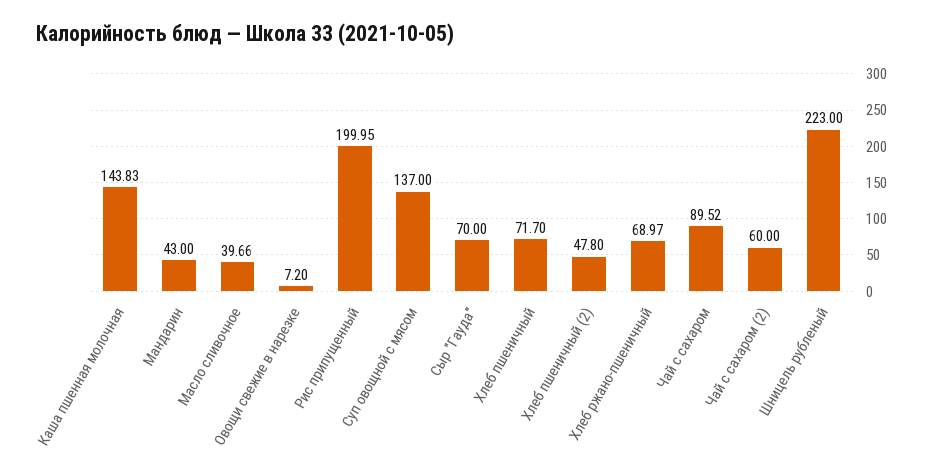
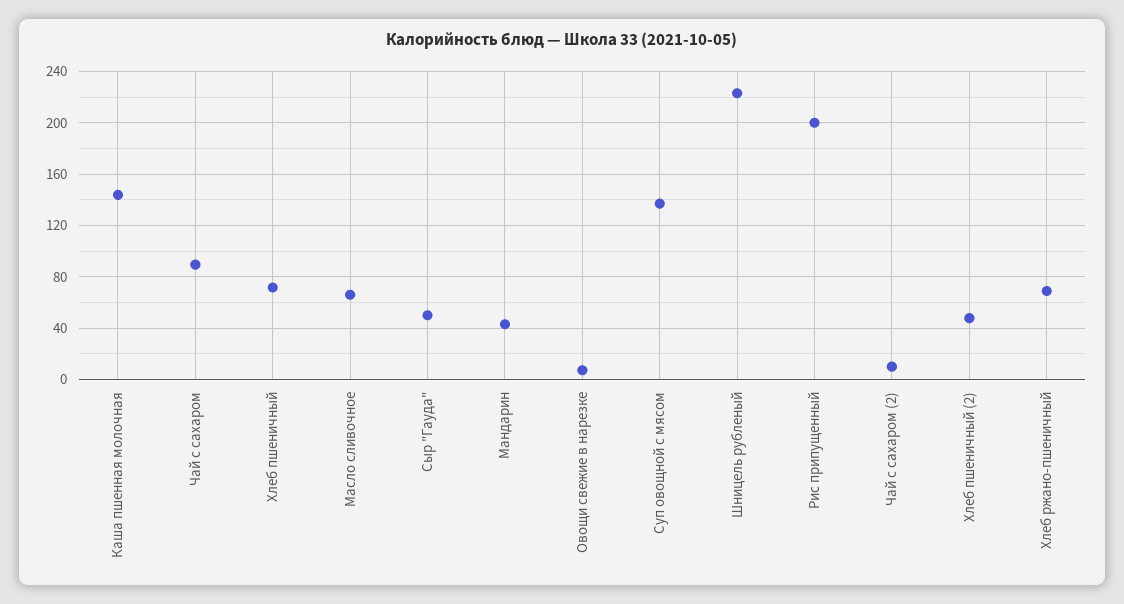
Масло сливочное: 39.66 -> 65
Сыр "Гауда": 70 -> 50
Чай с сахаром (2): 60 -> 10

